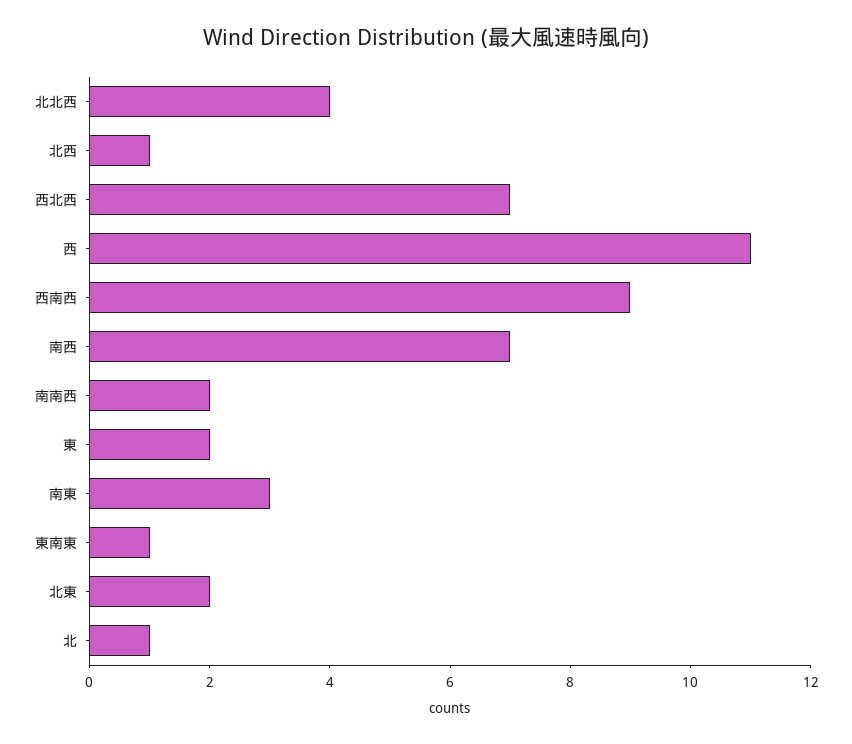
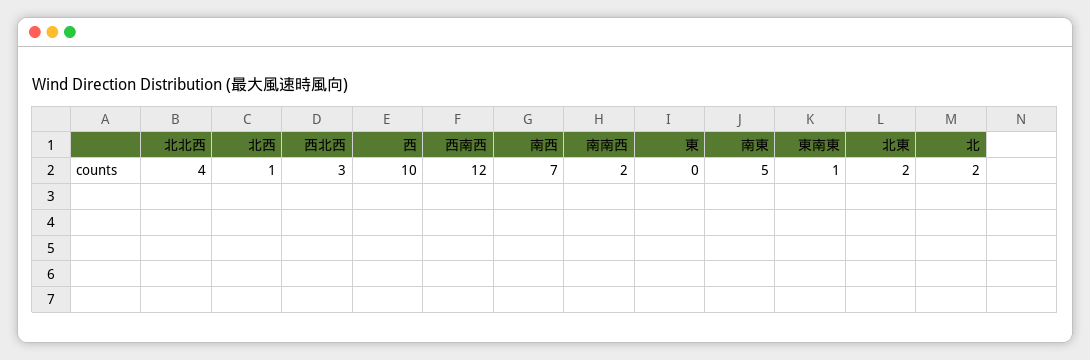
西北西: 7 -> 3
西: 11 -> 10
西南西: 9 -> 12
東: 2 -> 0
南東: 3 -> 5
北: 1 -> 2

